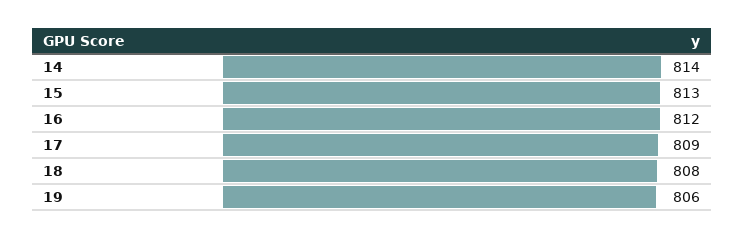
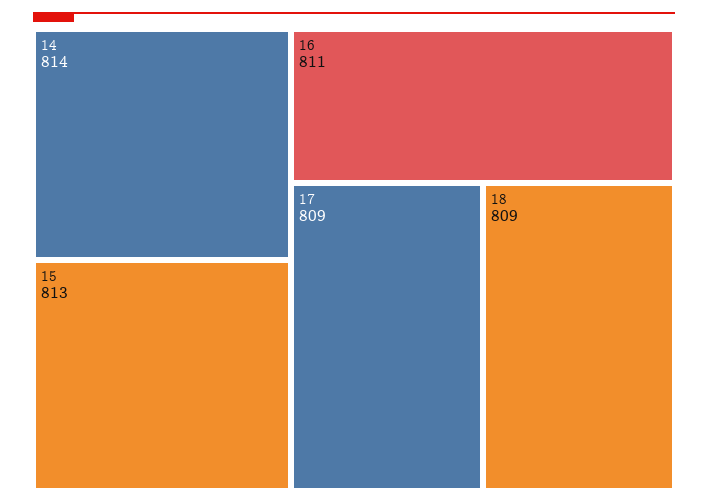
16: 812 -> 811
18: 808 -> 809
19: 806 -> none

